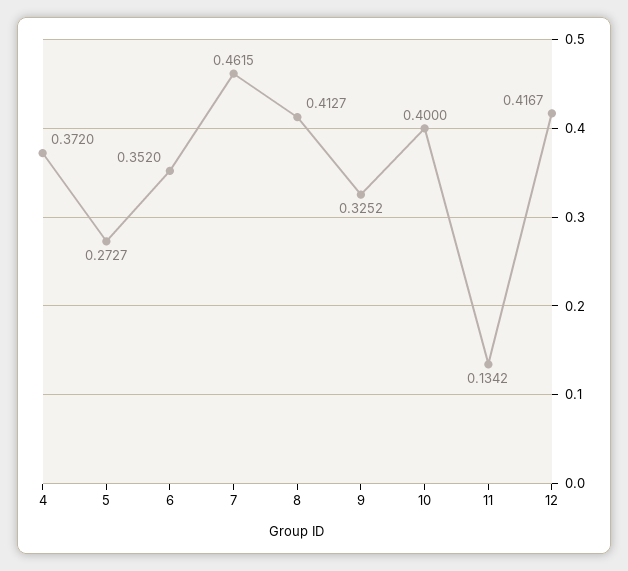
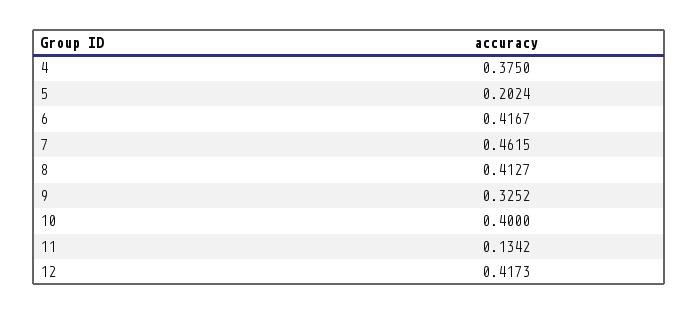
4: 0.372 -> 0.375
5: 0.2727 -> 0.2024
6: 0.352 -> 0.4167
12: 0.4167 -> 0.4173

